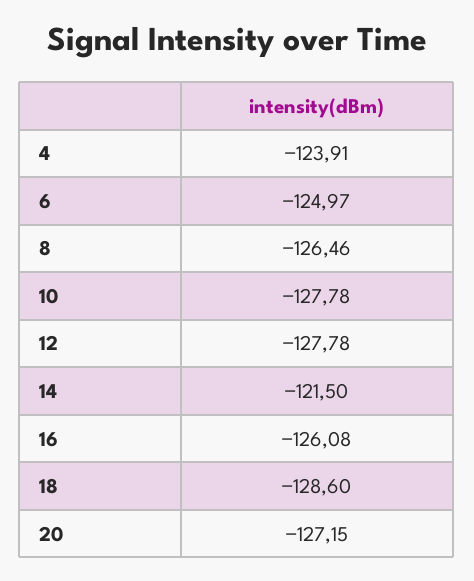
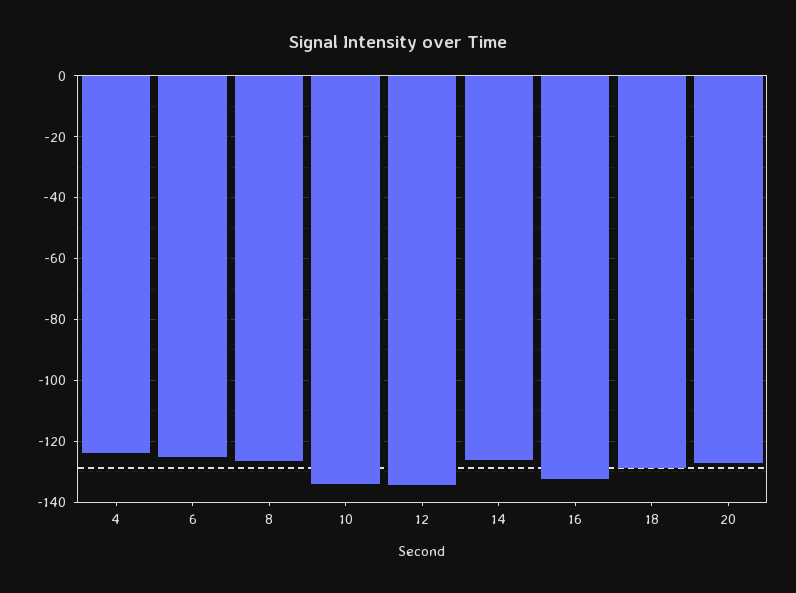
10: -127.78 -> -134
12: -127.78 -> -134
14: -121.5 -> -126
16: -126.08 -> -132

